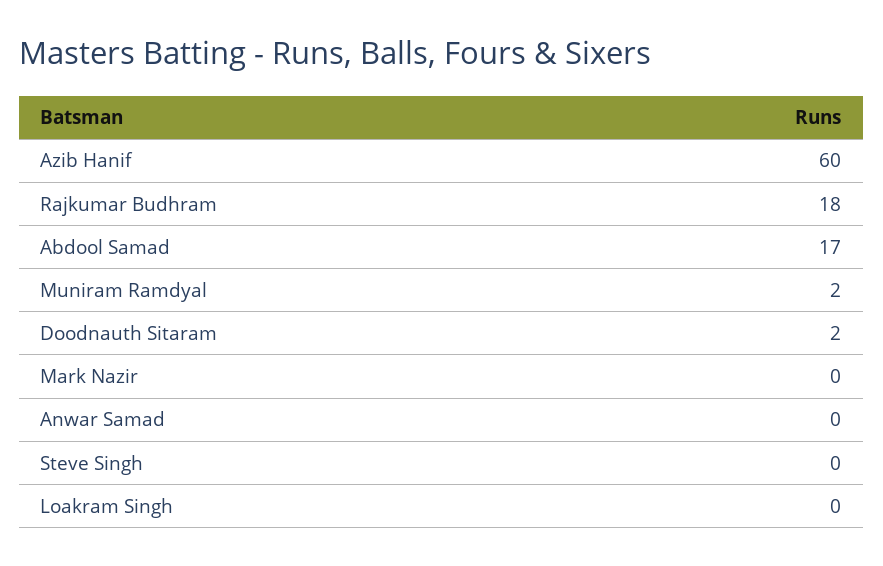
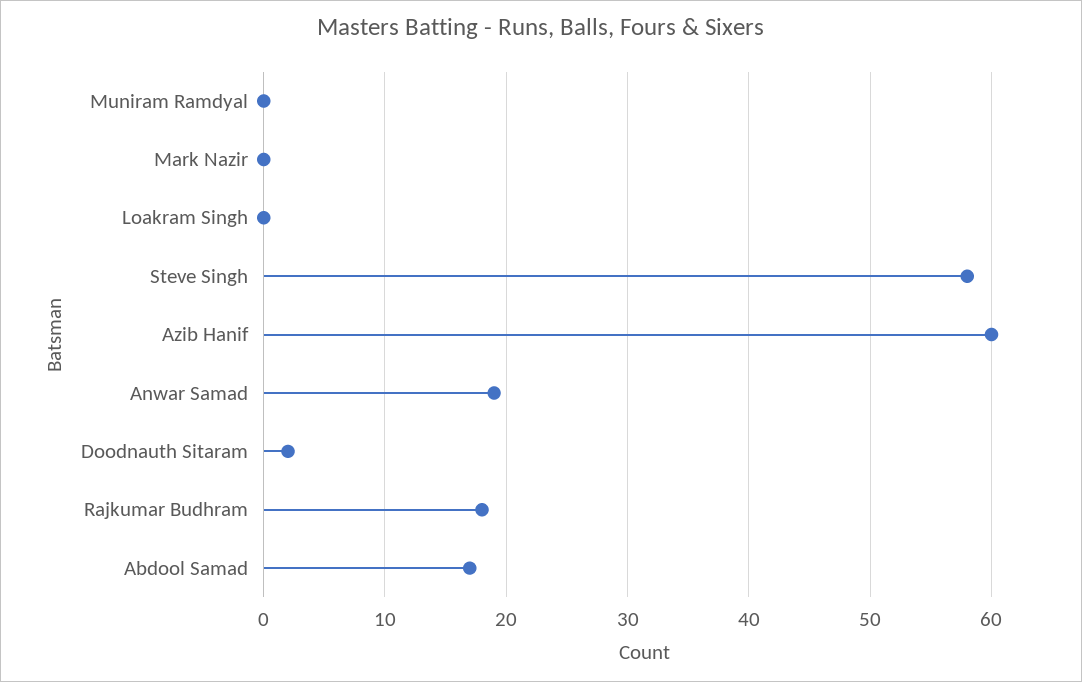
Muniram Ramdyal: 2 -> 0
Anwar Samad: 0 -> 19
Steve Singh: 0 -> 58

